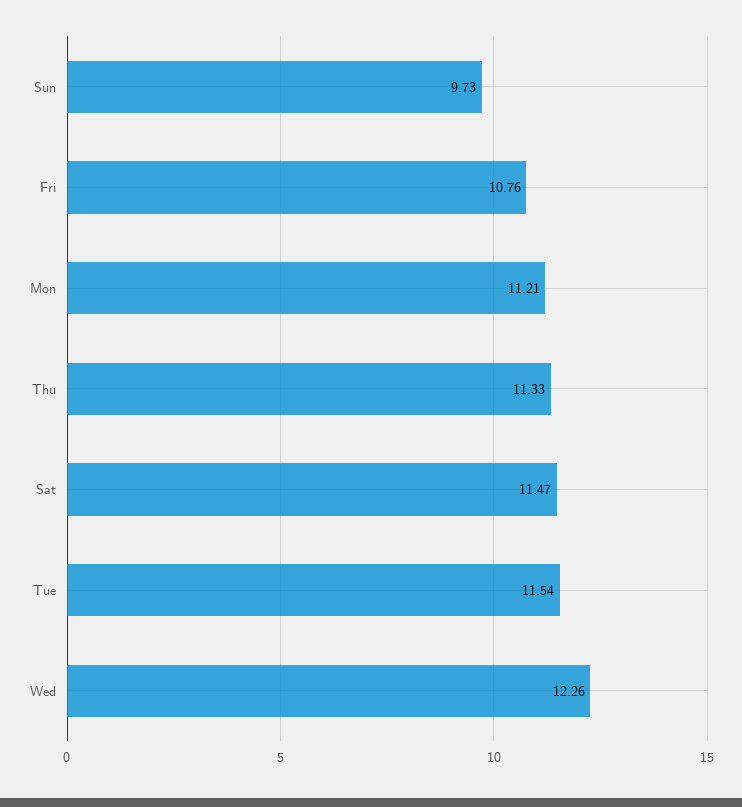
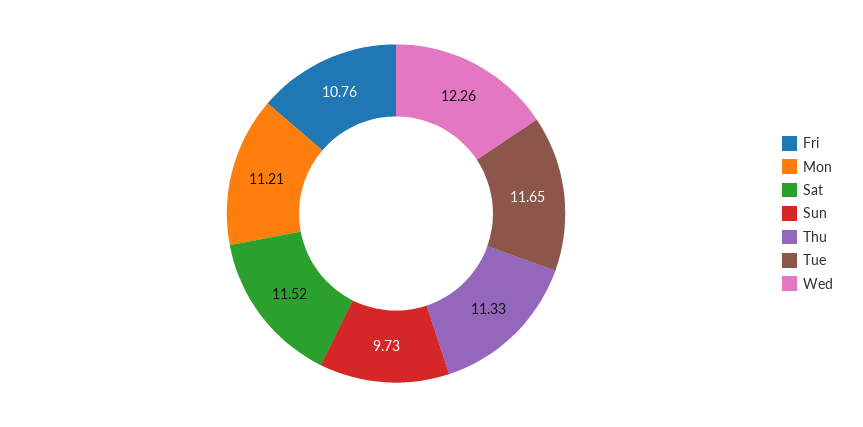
Sat: 11.47 -> 11.52
Tue: 11.54 -> 11.65

